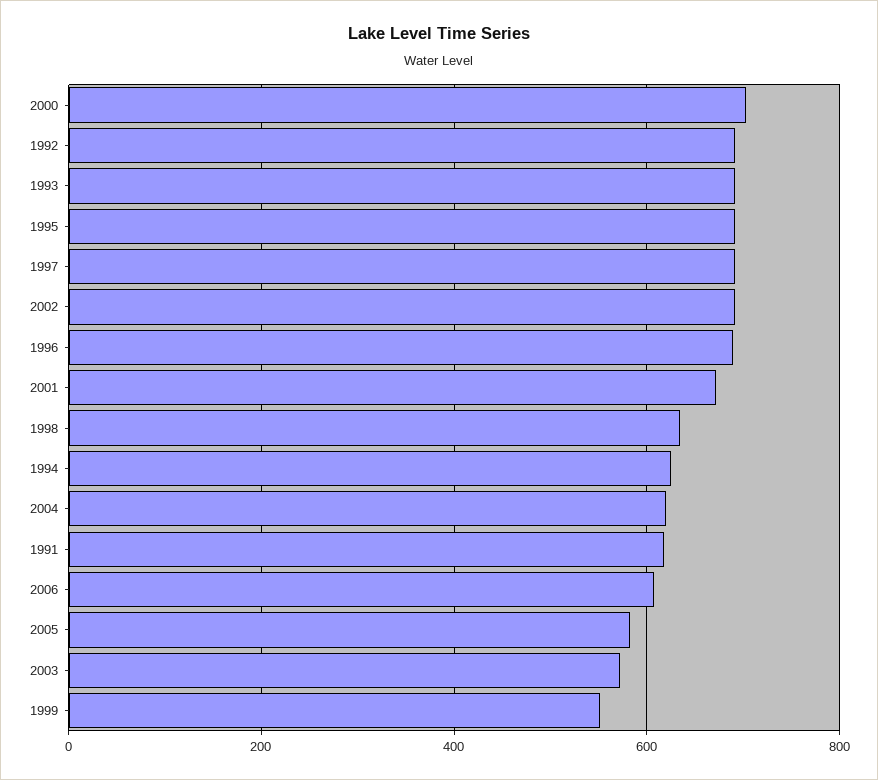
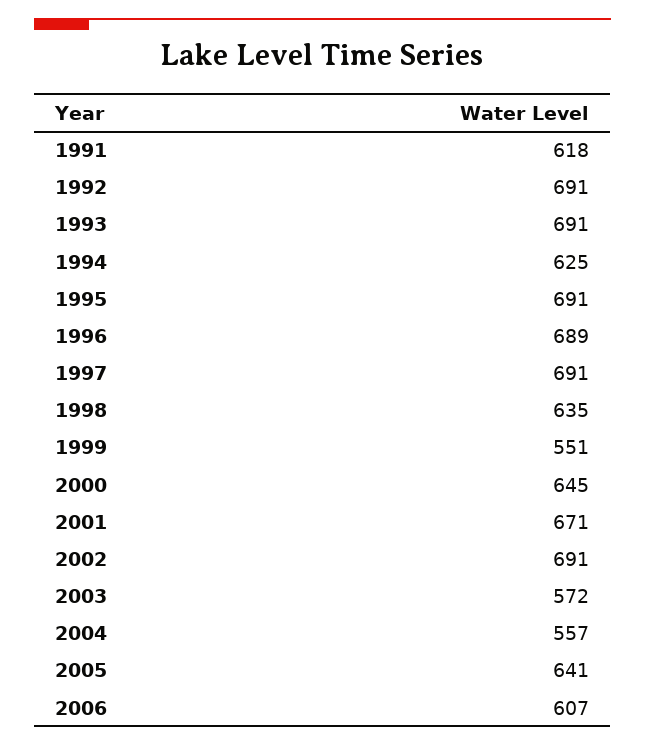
2000: 700 -> 645
2004: 620 -> 557
2005: 580 -> 641

